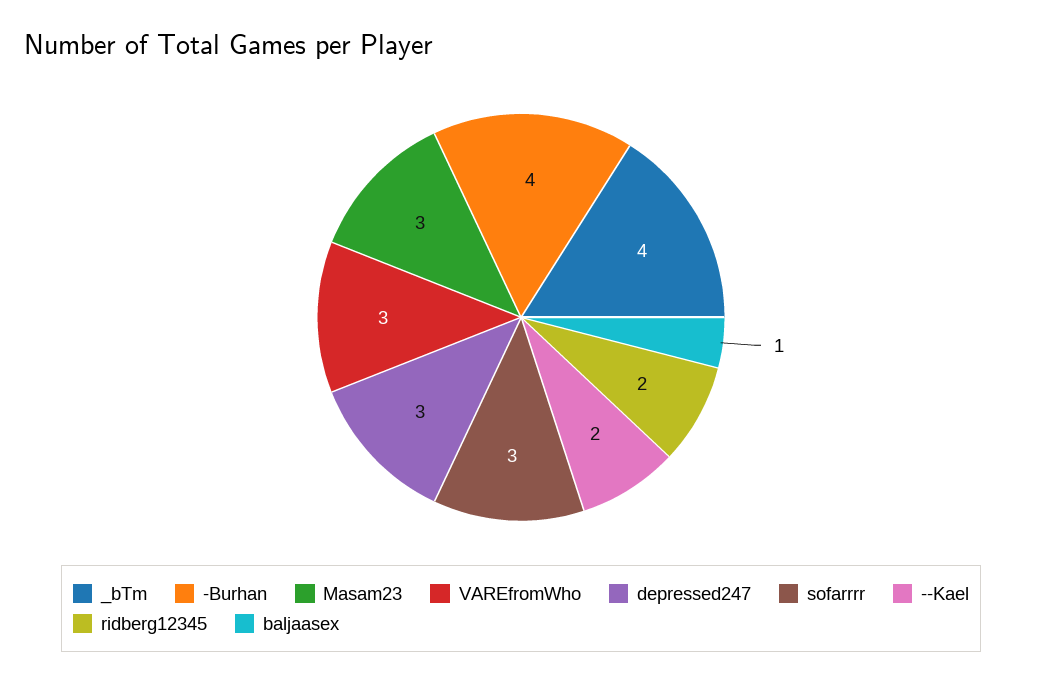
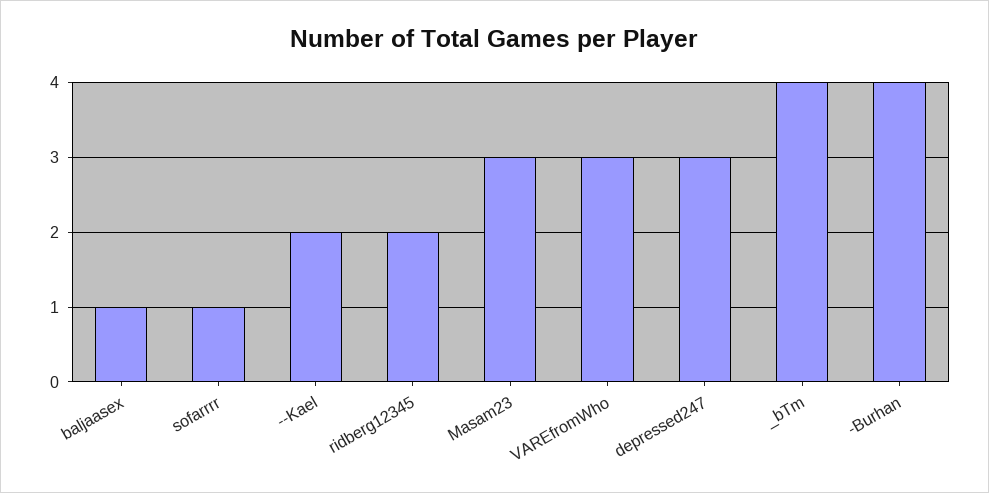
sofarrrr: 3 -> 1

